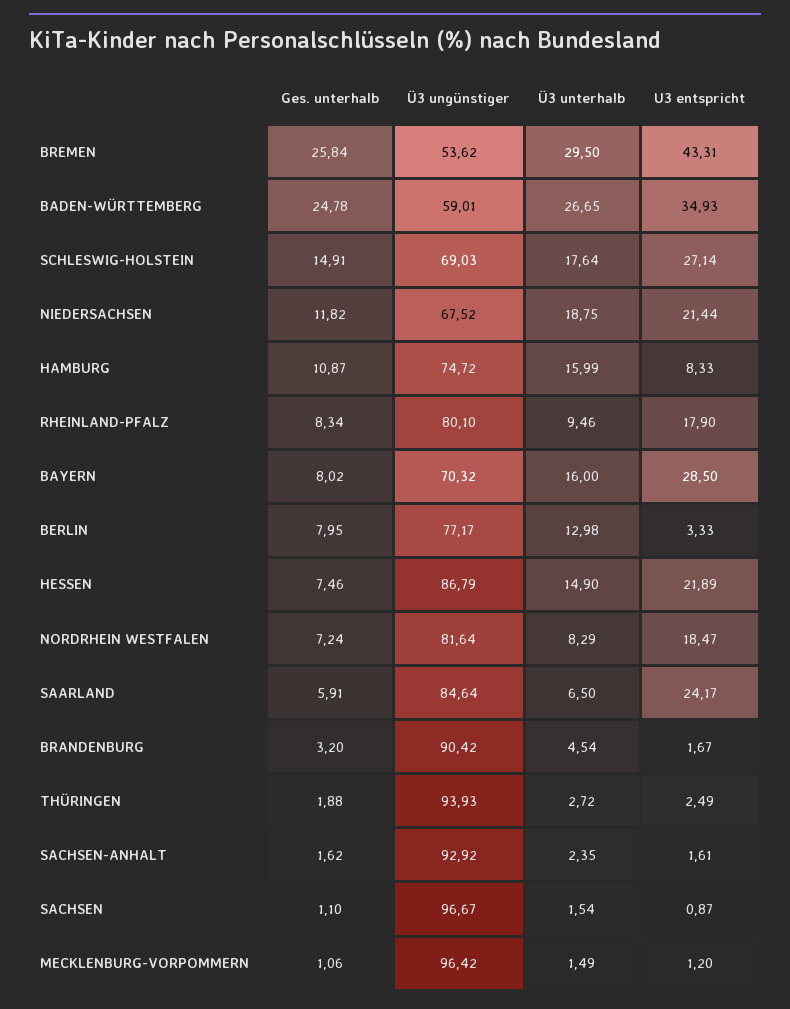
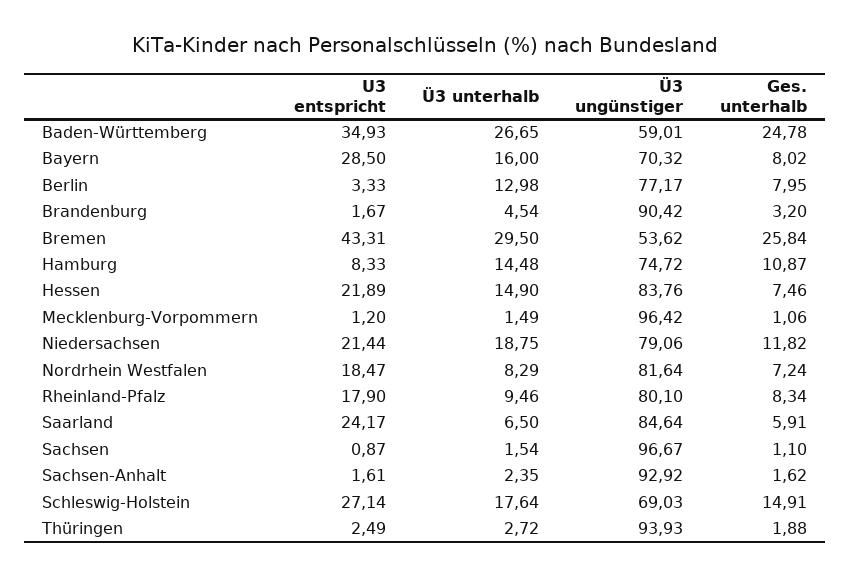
Ü3 ungünstiger, NIEDERSACHSEN: 67.52 -> 79.06
Ü3 unterhalb, HAMBURG: 15.99 -> 14.48
Ü3 ungünstiger, HESSEN: 86.79 -> 83.76

